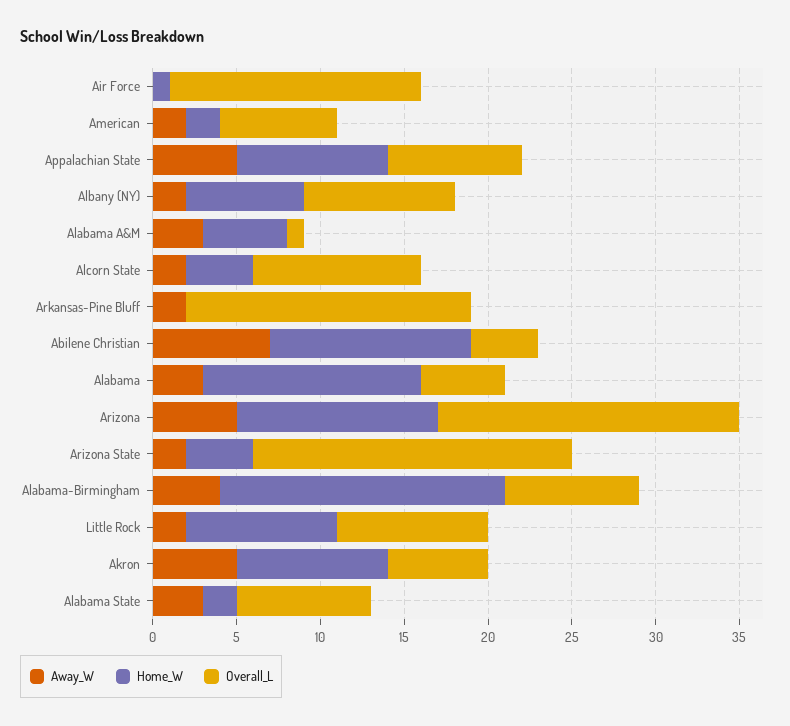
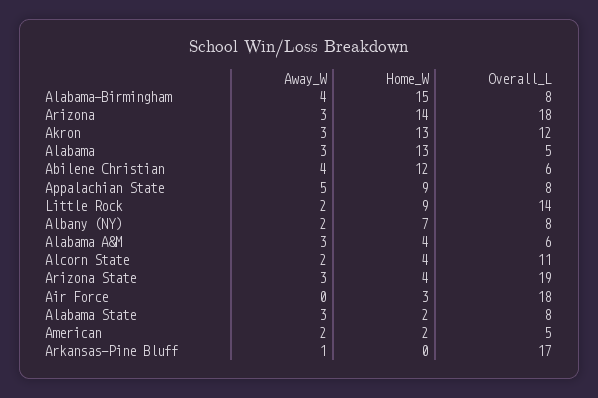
Home_W, Air Force: 1 -> 3
Overall_L, Air Force: 15 -> 18
Overall_L, American: 7 -> 5
Overall_L, Albany (NY): 9 -> 8
Home_W, Alabama A&M: 5 -> 4
Overall_L, Alabama A&M: 1 -> 6
Overall_L, Alcorn State: 10 -> 11
Away_W, Arkansas-Pine Bluff: 2 -> 1
Away_W, Abilene Christian: 7 -> 4
Overall_L, Abilene Christian: 4 -> 6
Away_W, Arizona: 5 -> 3
Home_W, Arizona: 12 -> 14
Away_W, Arizona State: 2 -> 3
Home_W, Alabama-Birmingham: 17 -> 15
Overall_L, Little Rock: 9 -> 14
Away_W, Akron: 5 -> 3
Home_W, Akron: 9 -> 13
Overall_L, Akron: 6 -> 12

